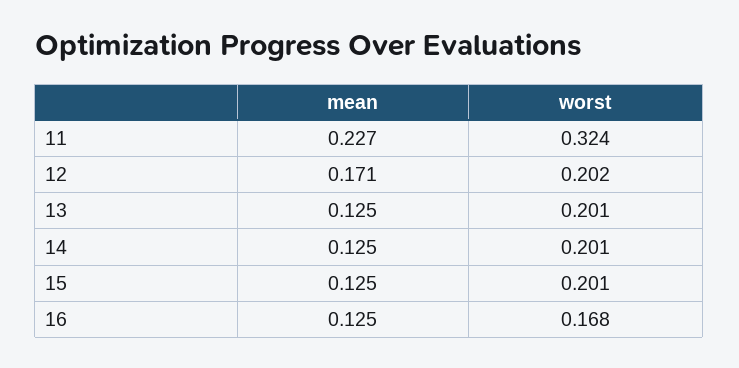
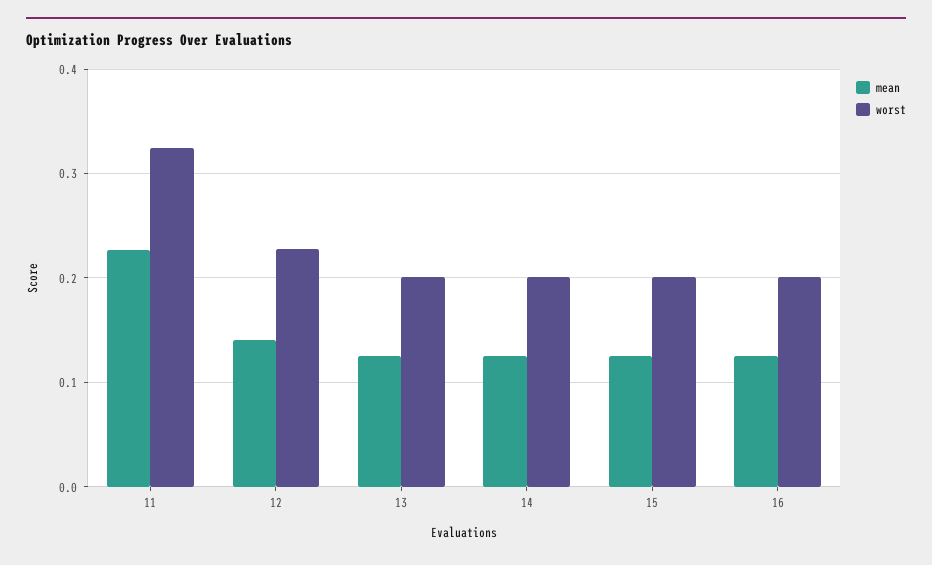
mean, 12: 0.171 -> 0.14
worst, 12: 0.202 -> 0.23
worst, 16: 0.168 -> 0.2

